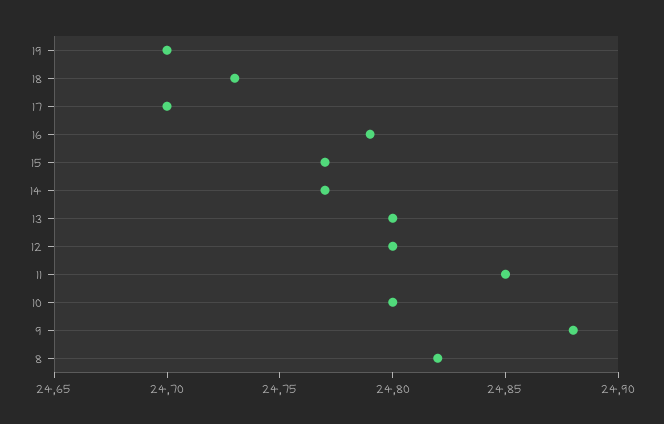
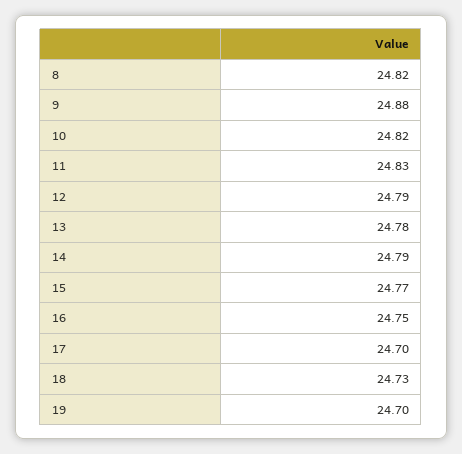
16: 24.79 -> 24.75
14: 24.77 -> 24.79
13: 24.8 -> 24.78
12: 24.8 -> 24.79
11: 24.85 -> 24.83
10: 24.8 -> 24.82

